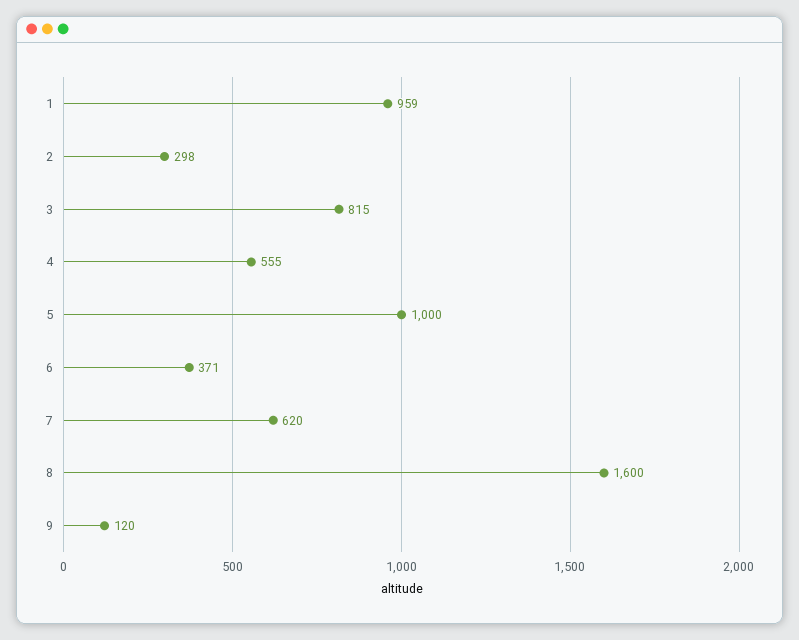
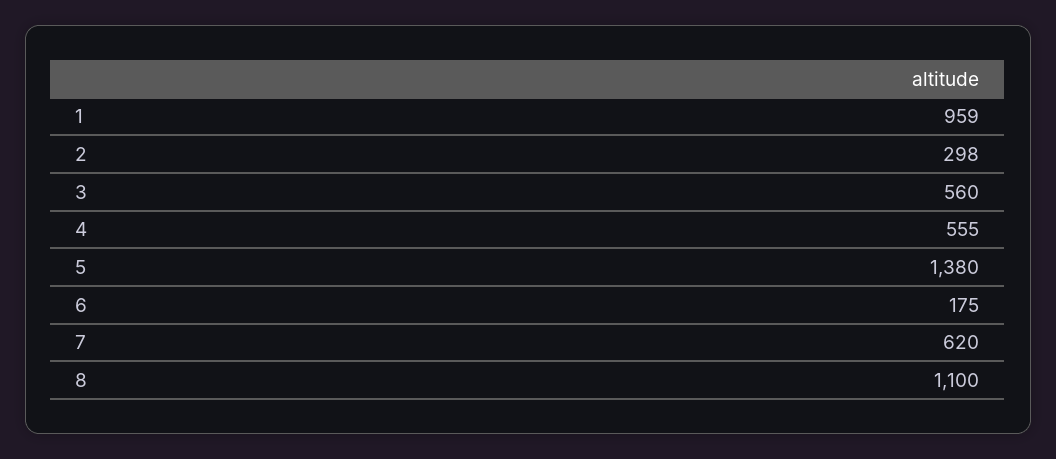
3: 815 -> 560
5: 1000 -> 1380
6: 371 -> 175
8: 1600 -> 1100
9: 120 -> none

